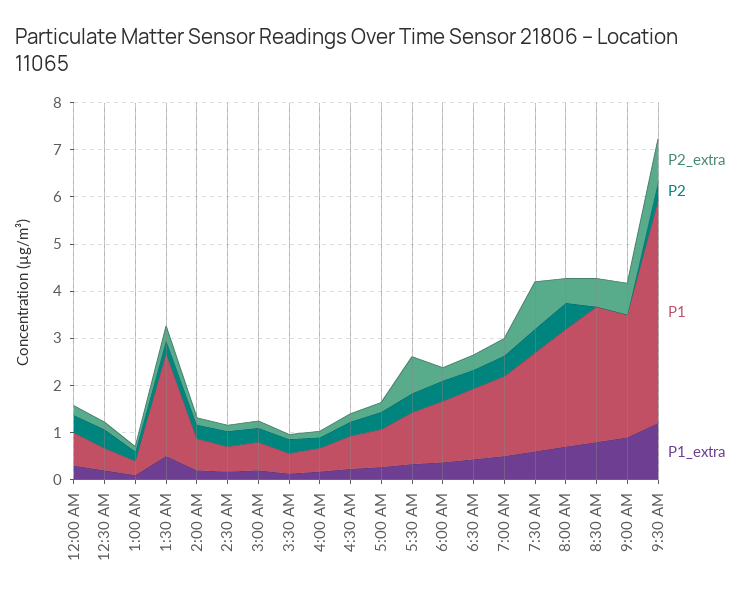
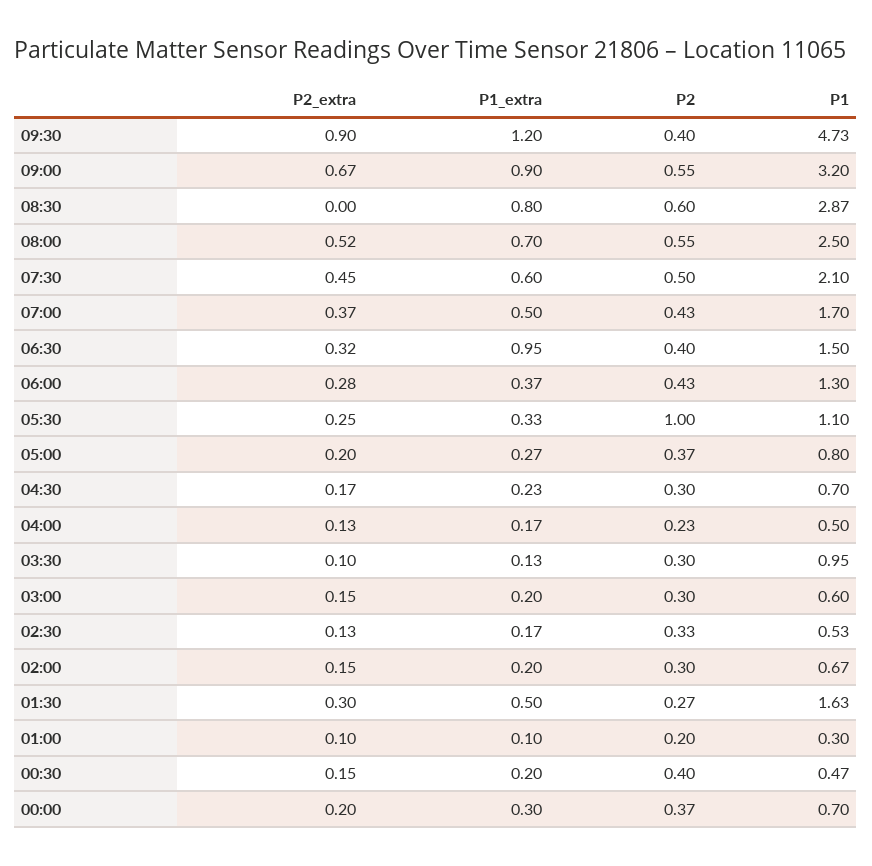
P1, 1:30 AM: 2.2 -> 1.63
P1, 3:30 AM: 0.4 -> 0.95
P2_extra, 5:30 AM: 0.8 -> 0.25
P2, 5:30 AM: 0.4 -> 1
P1_extra, 6:30 AM: 0.4 -> 0.95
P2_extra, 7:30 AM: 1 -> 0.45
P2_extra, 8:30 AM: 0.6 -> 0
P2, 8:30 AM: 0 -> 0.6
P2, 9:00 AM: 0 -> 0.55
P1, 9:00 AM: 2.6 -> 3.2

